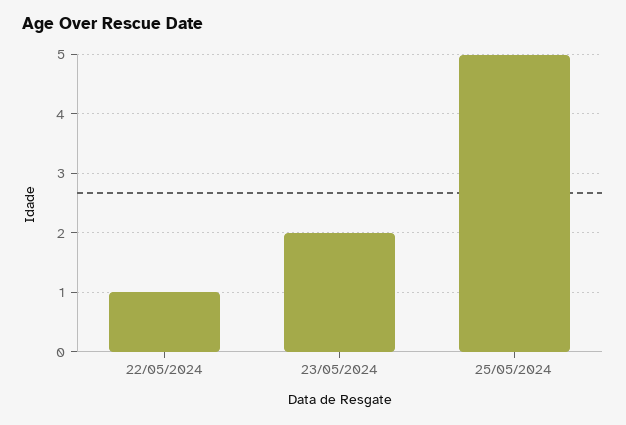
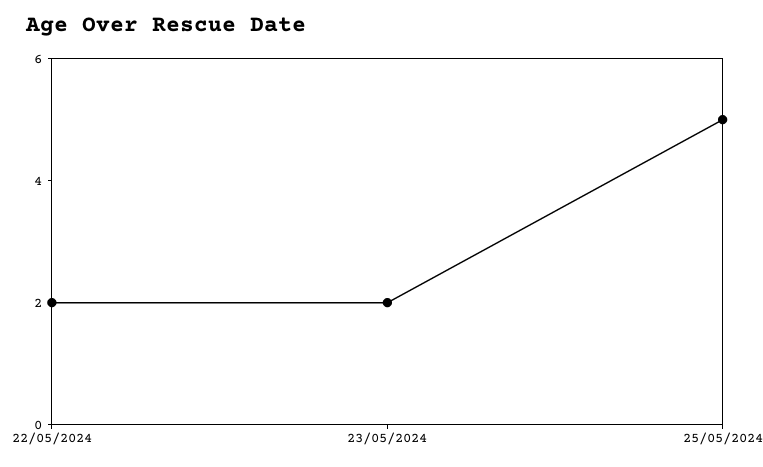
22/05/2024: 1 -> 2

